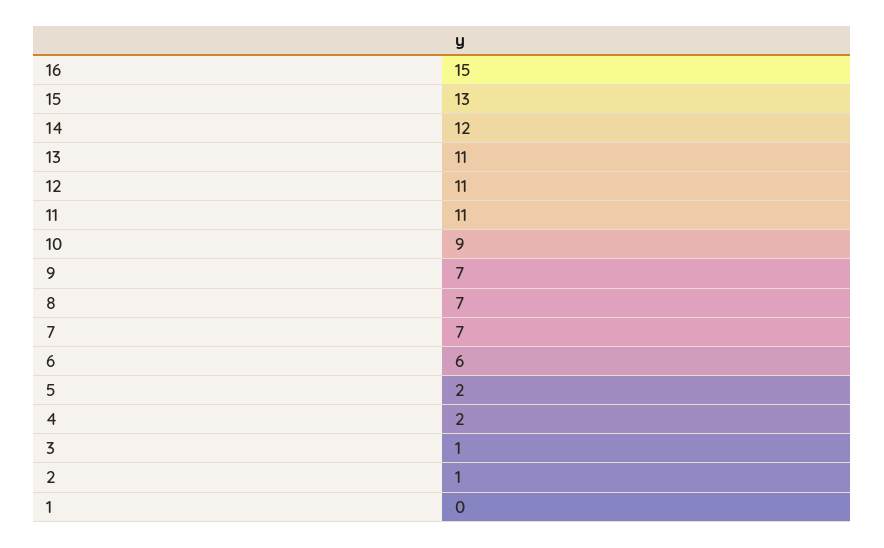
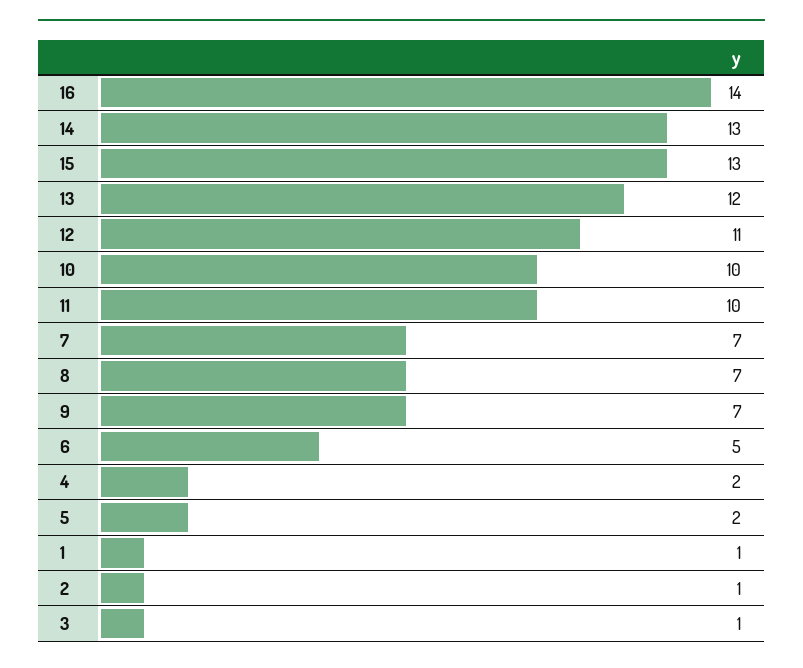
16: 15 -> 14
14: 12 -> 13
13: 11 -> 12
11: 11 -> 10
10: 9 -> 10
6: 6 -> 5
1: 0 -> 1

